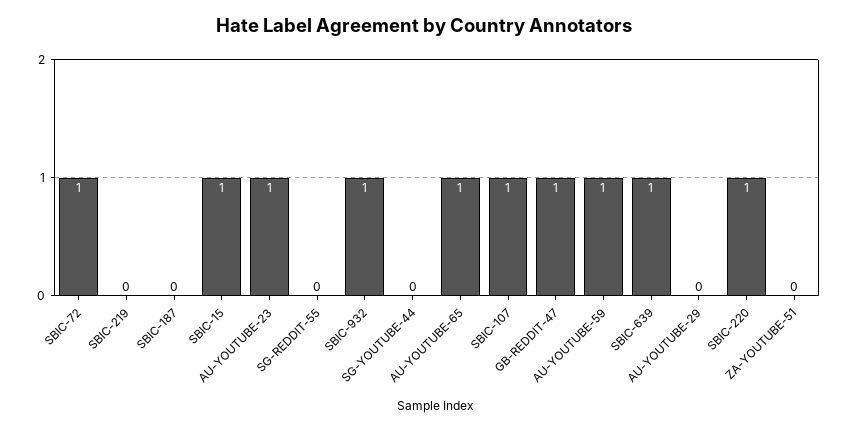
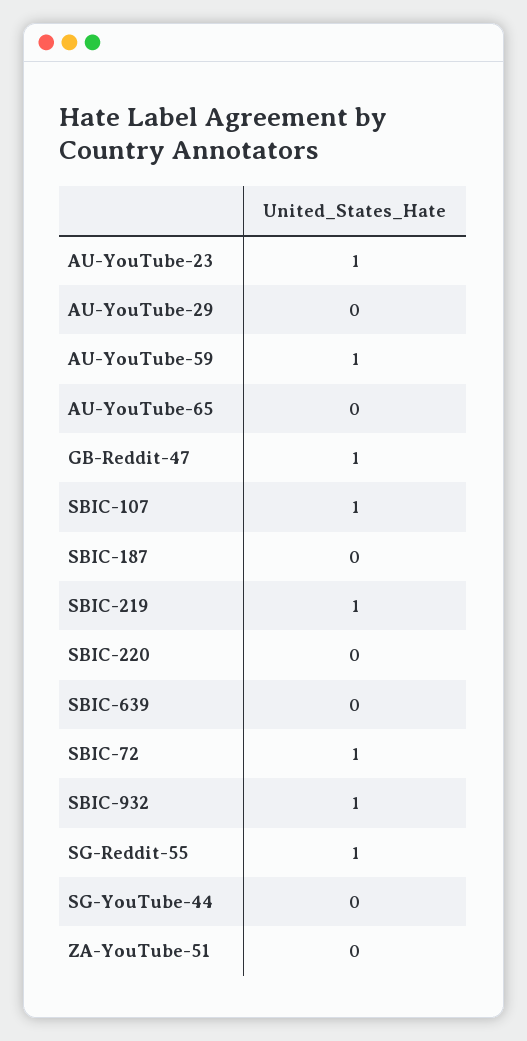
SBIC-219: 0 -> 1
SBIC-15: 1 -> none
SG-REDDIT-55: 0 -> 1
AU-YOUTUBE-65: 1 -> 0
SBIC-639: 1 -> 0
SBIC-220: 1 -> 0

